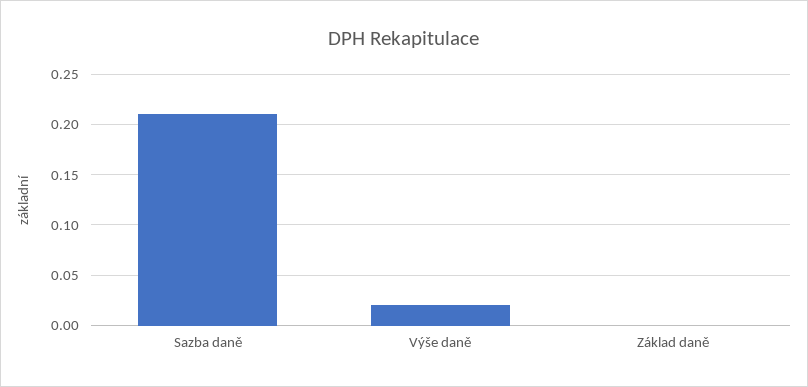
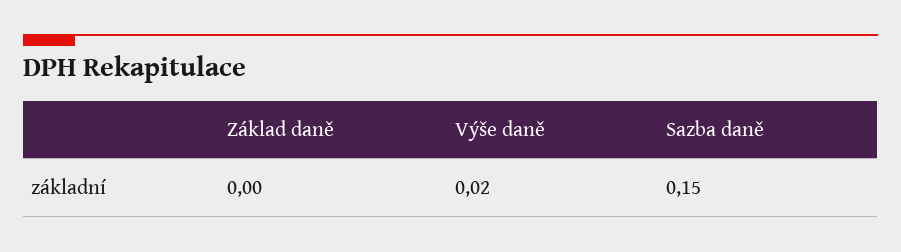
Sazba daně: 0.21 -> 0.15

